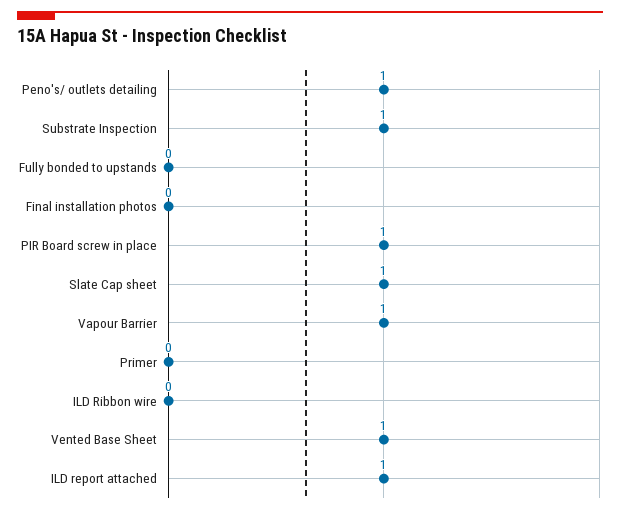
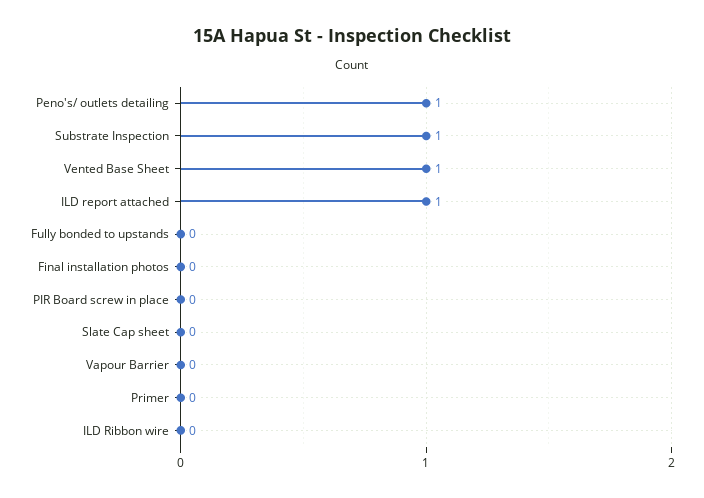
PIR Board screw in place: 1 -> 0
Slate Cap sheet: 1 -> 0
Vapour Barrier: 1 -> 0

